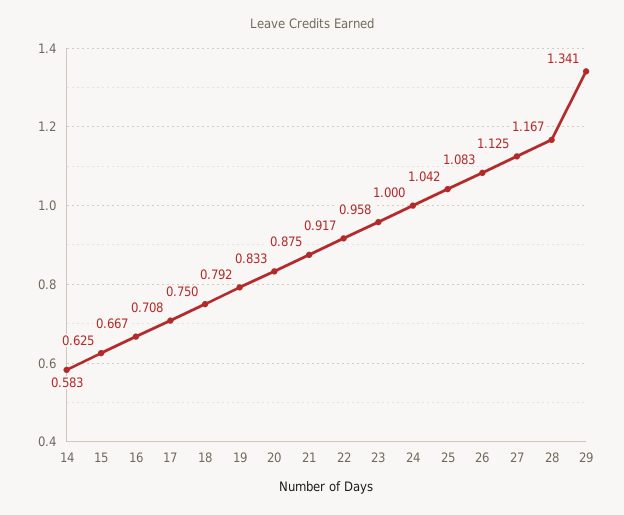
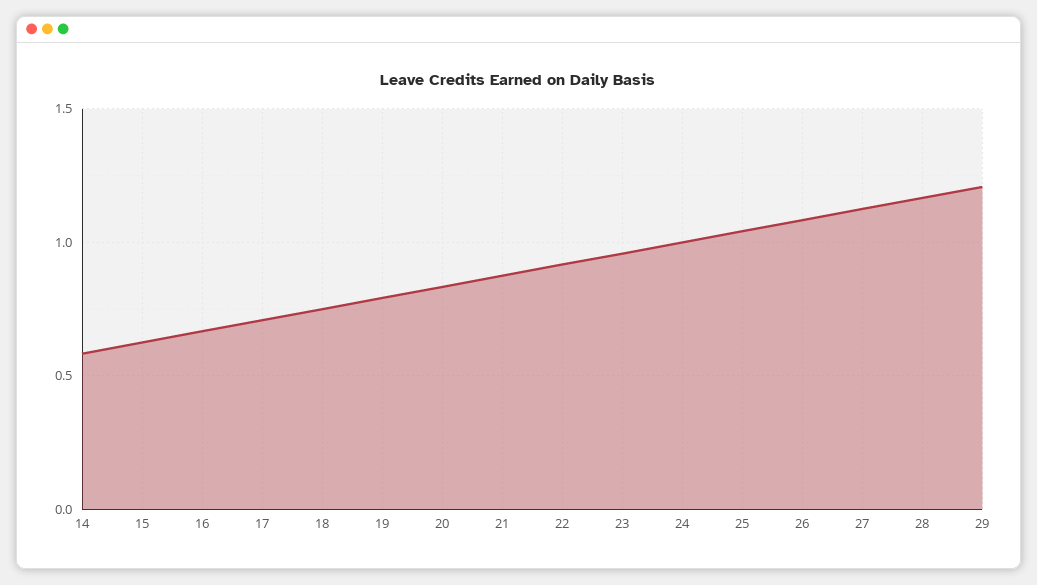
29: 1.341 -> 1.2

